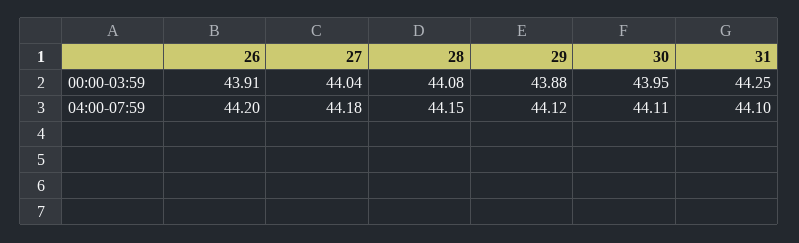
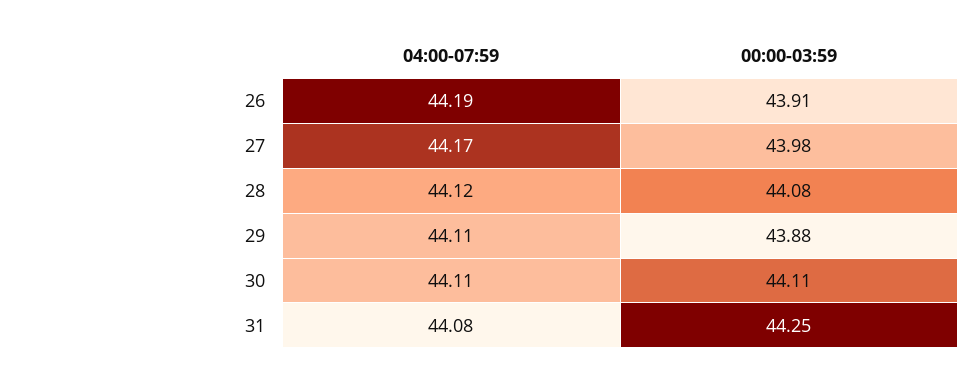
27, 00:00-03:59: 44.04 -> 43.98
30, 00:00-03:59: 43.95 -> 44.11
26, 04:00-07:59: 44.2 -> 44.19
27, 04:00-07:59: 44.18 -> 44.17
28, 04:00-07:59: 44.15 -> 44.12
29, 04:00-07:59: 44.12 -> 44.11
31, 04:00-07:59: 44.1 -> 44.08

